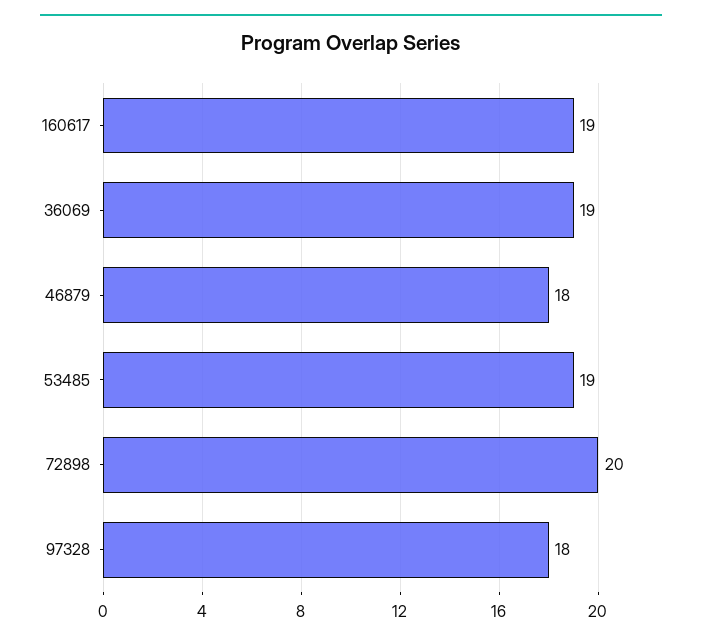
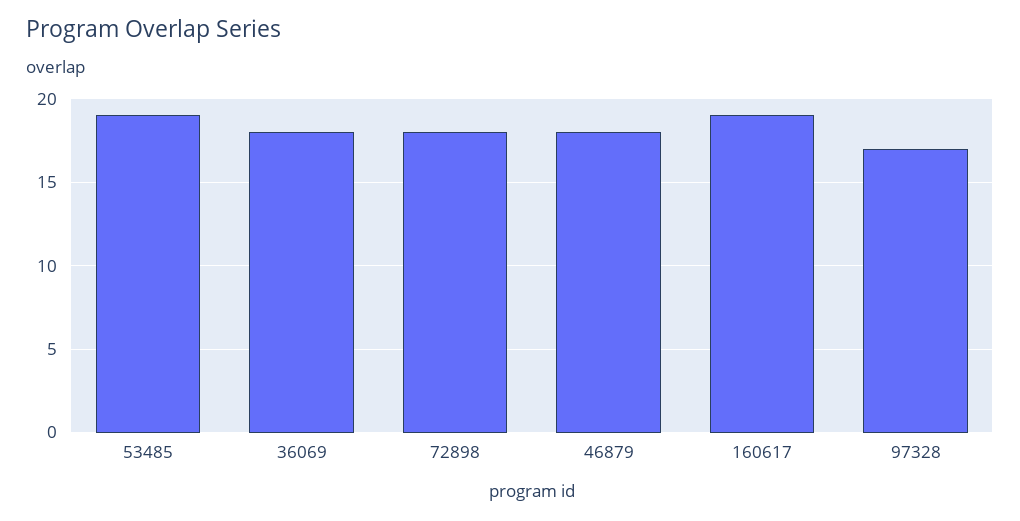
36069: 19 -> 18
72898: 20 -> 18
97328: 18 -> 17

